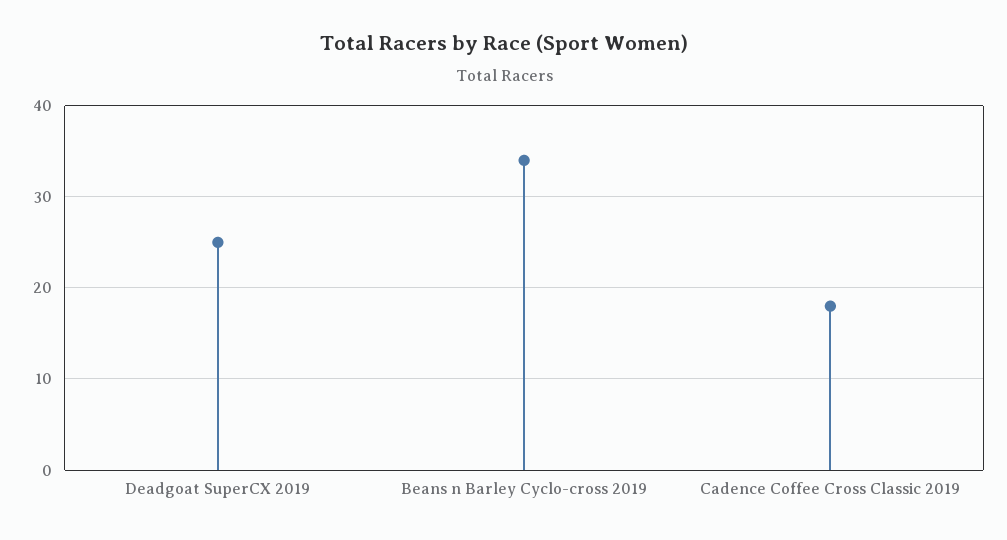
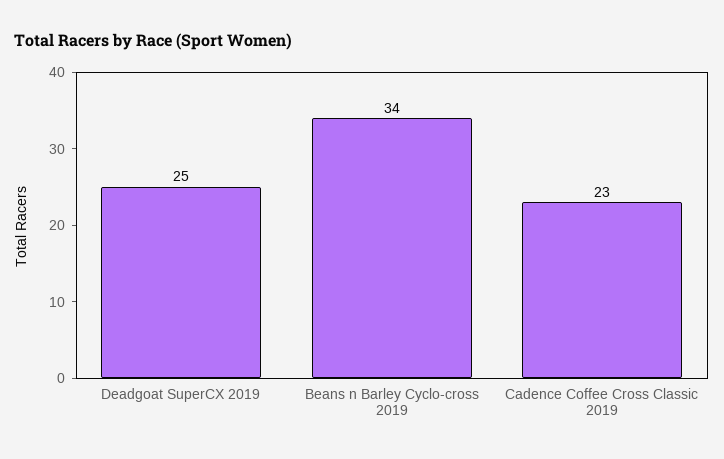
Cadence Coffee Cross Classic 2019: 18 -> 23

